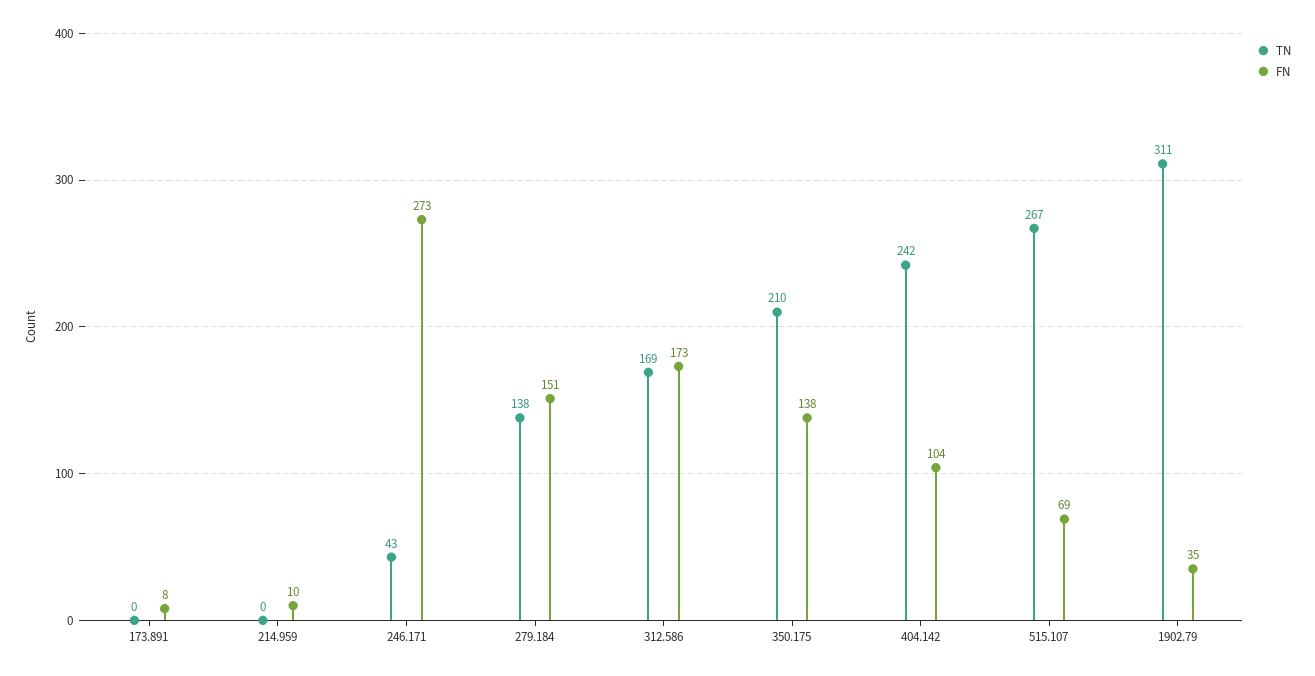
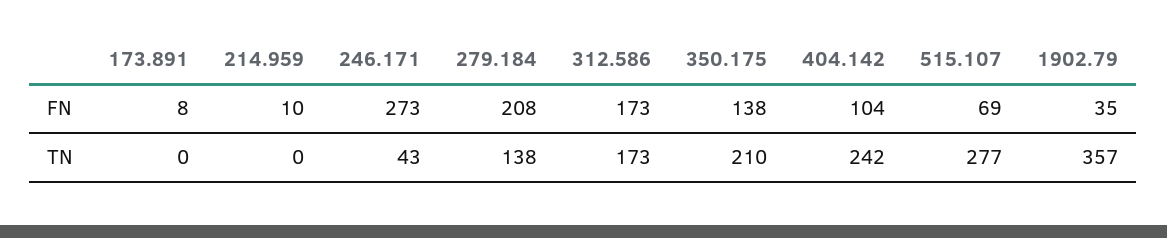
FN, 279.184: 151 -> 208
TN, 312.586: 169 -> 173
TN, 515.107: 267 -> 277
TN, 1902.79: 311 -> 357

